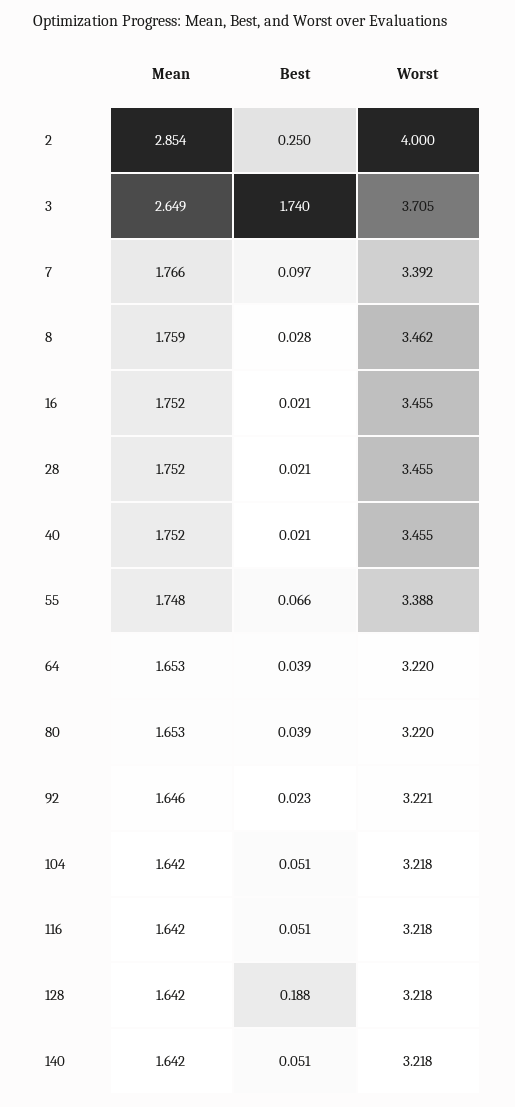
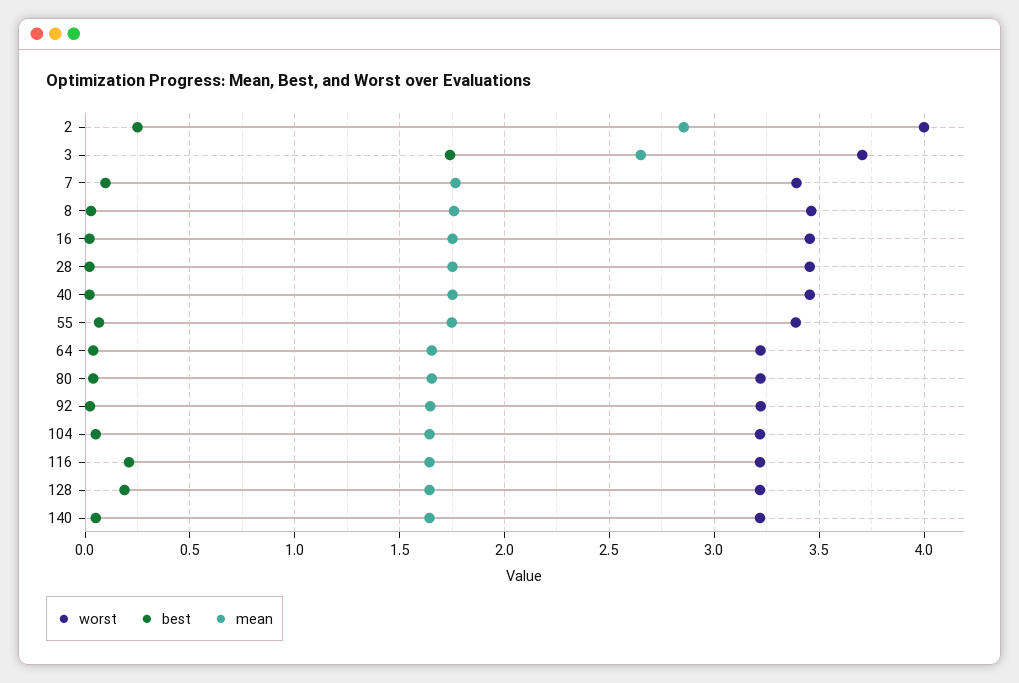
Best, 116: 0.051 -> 0.2

